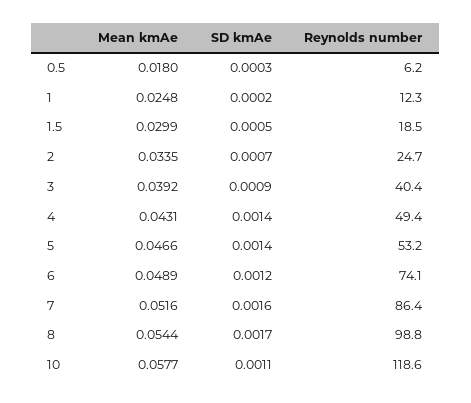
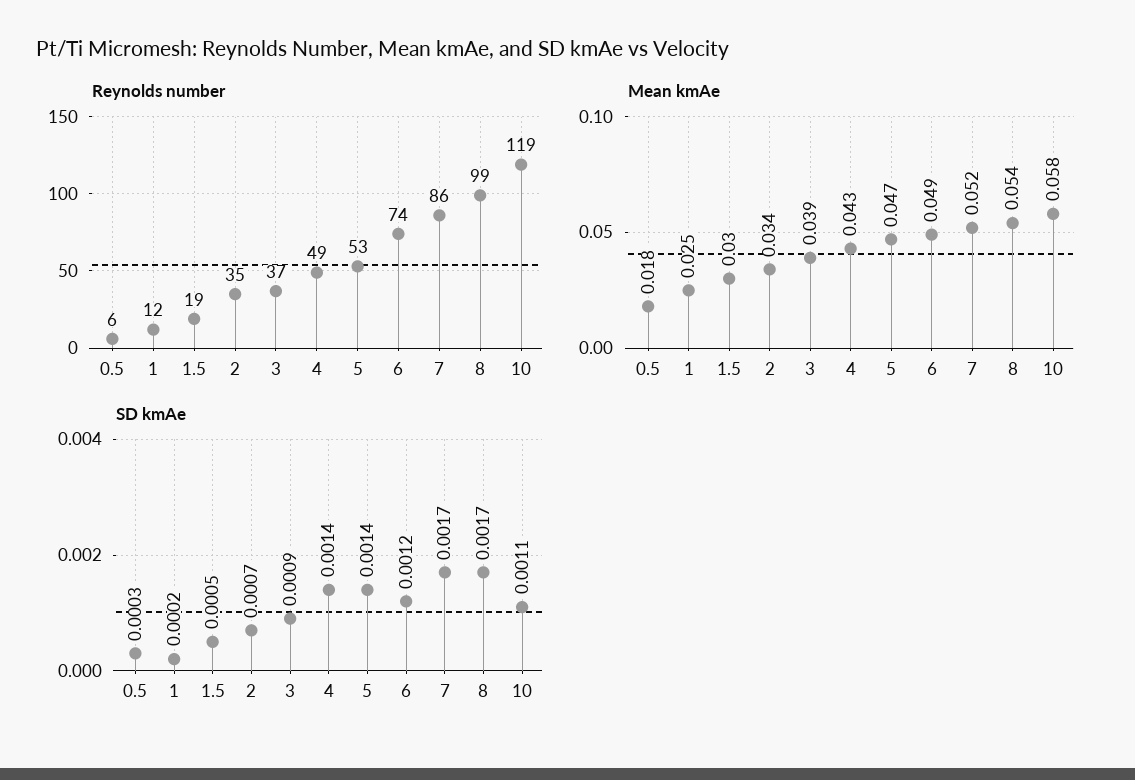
Reynolds number, 2: 24.7 -> 35
Reynolds number, 3: 40.4 -> 37
SD kmAe, 7: 0.0016 -> 0.0017

